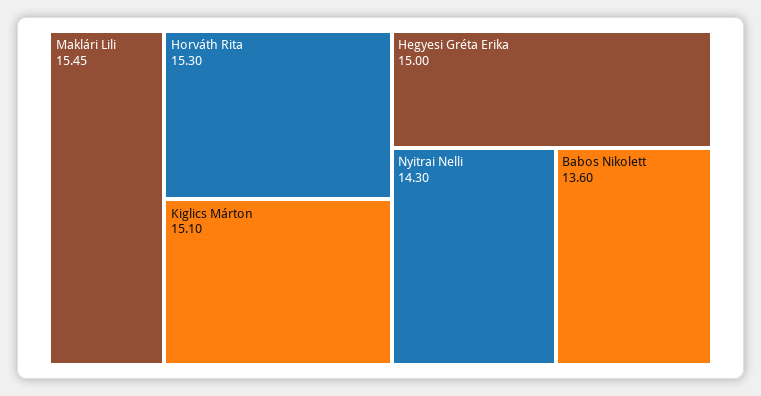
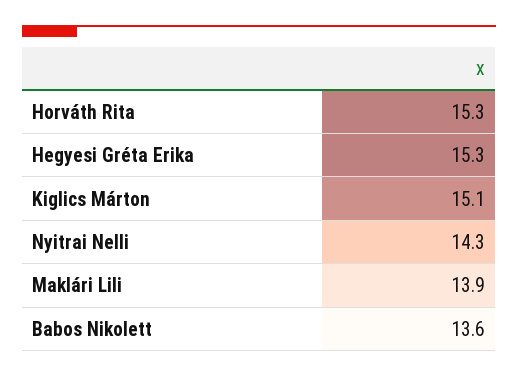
Maklári Lili: 15.45 -> 13.9
Hegyesi Gréta Erika: 15 -> 15.3

